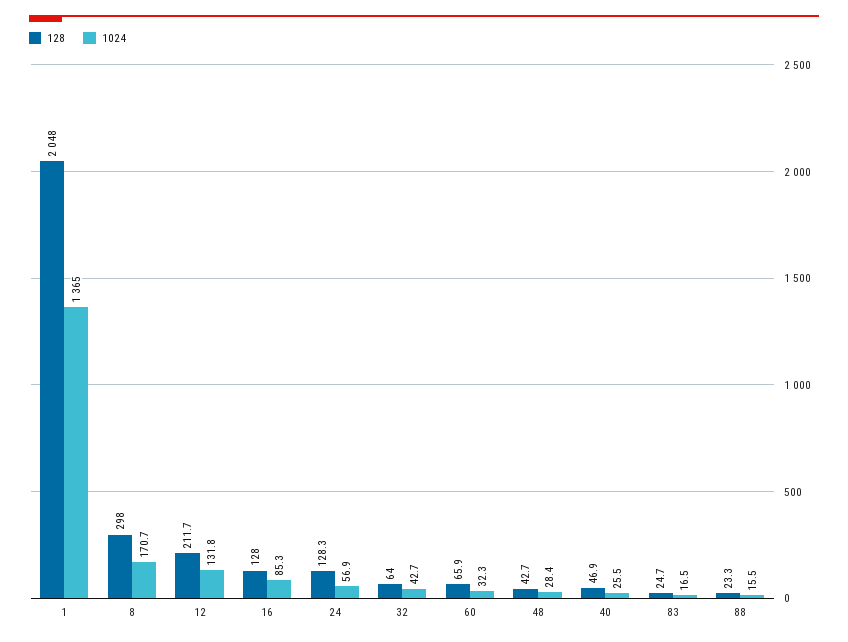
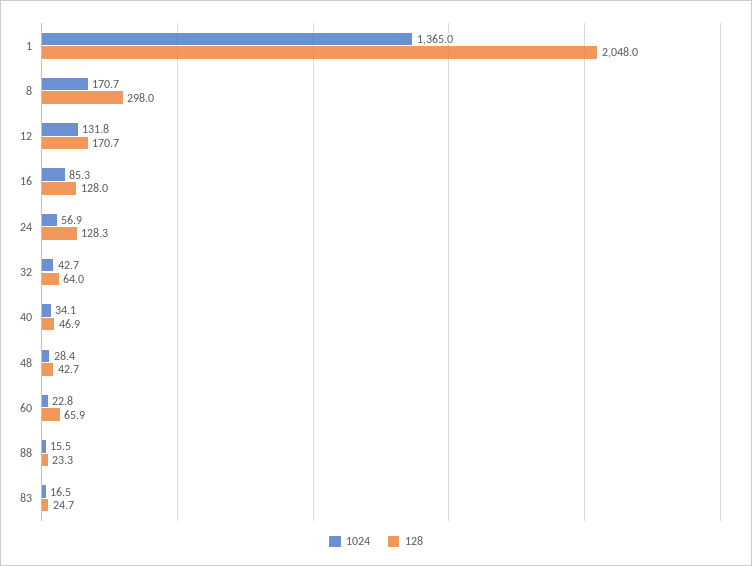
128, 12: 211.7 -> 170.7
1024, 60: 32.3 -> 22.8
1024, 40: 25.5 -> 34.1

